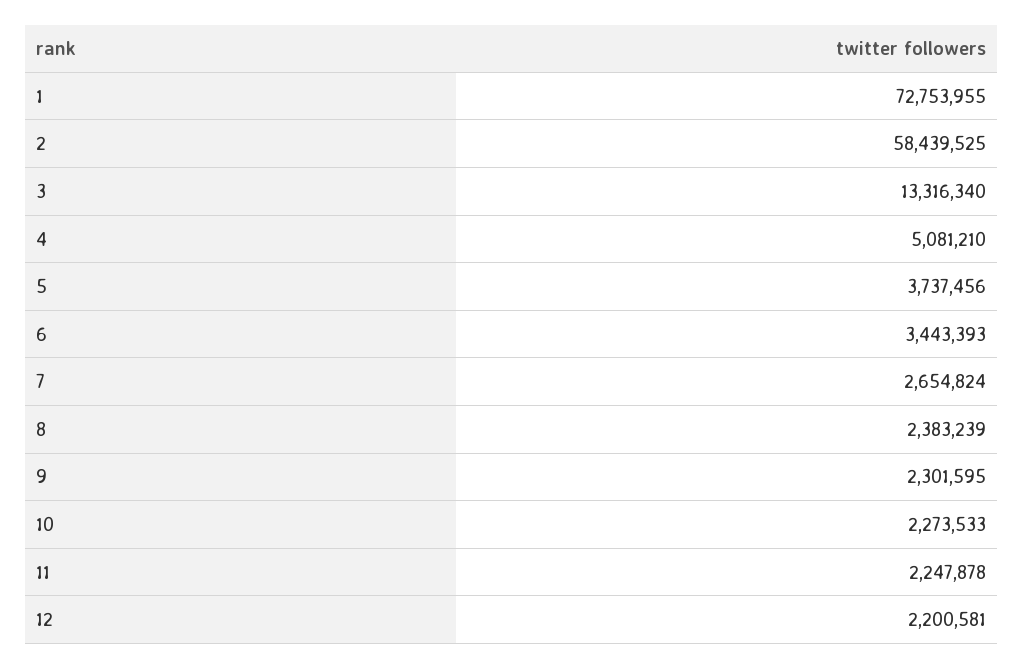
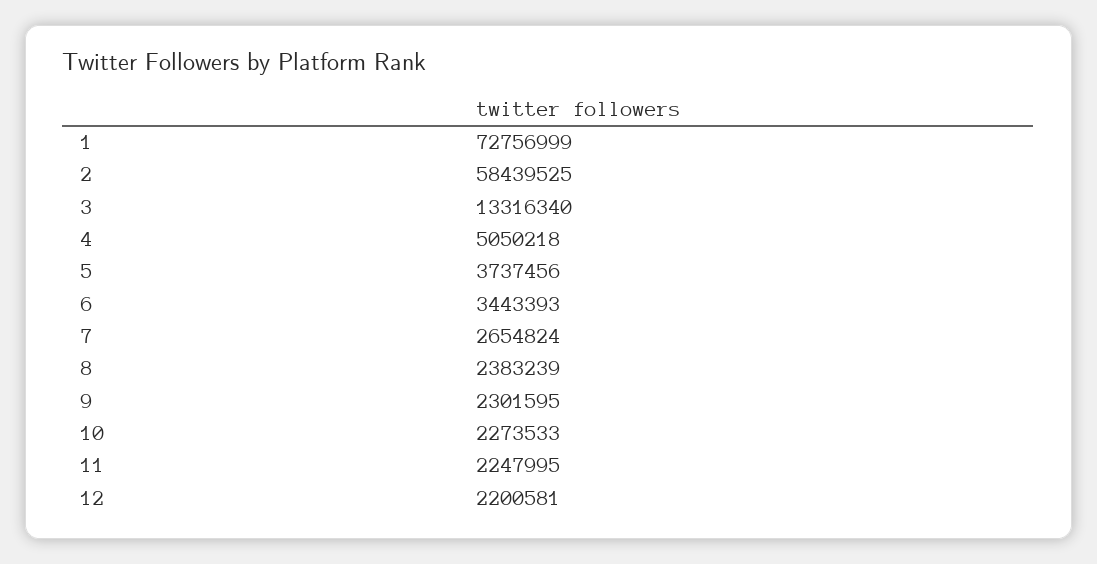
1: 72753955 -> 72756999
4: 5081210 -> 5050218
11: 2247878 -> 2247995

